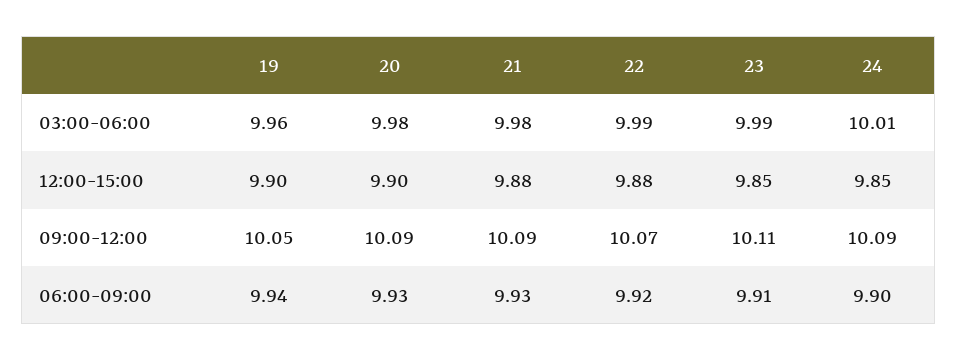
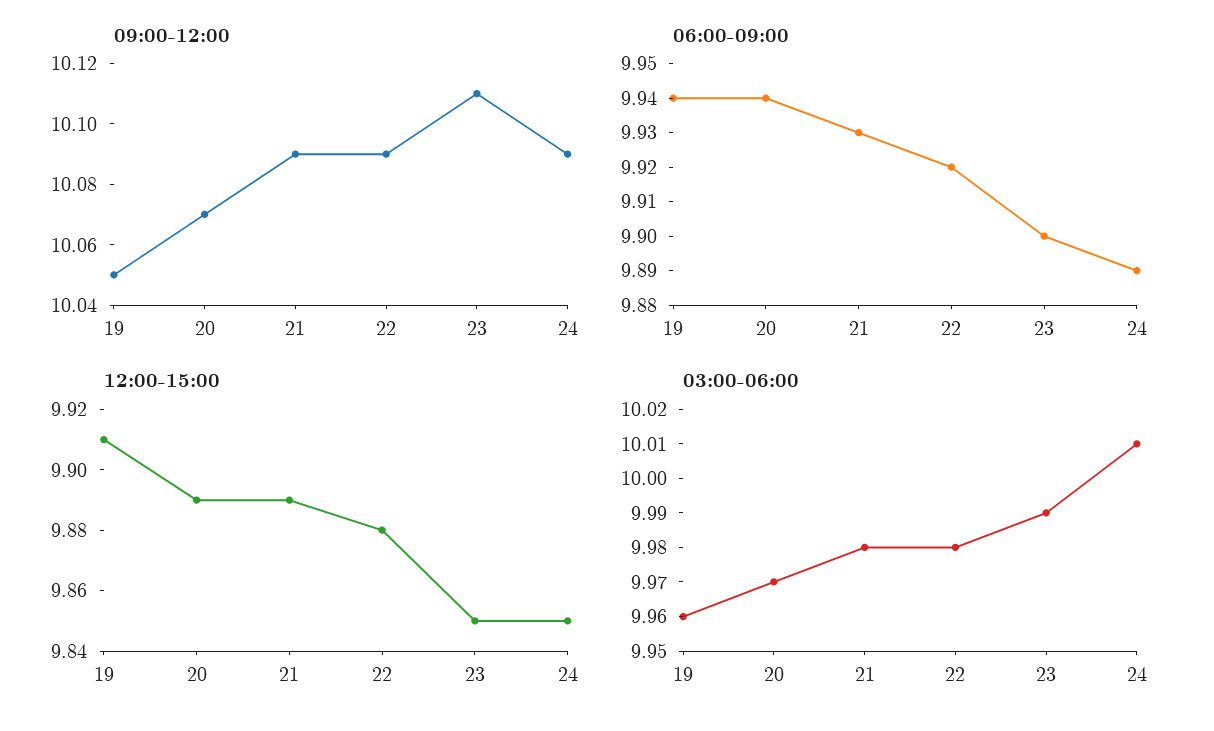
03:00-06:00, 20: 9.98 -> 9.97
03:00-06:00, 22: 9.99 -> 9.98
12:00-15:00, 19: 9.9 -> 9.91
12:00-15:00, 20: 9.9 -> 9.89
12:00-15:00, 21: 9.88 -> 9.89
09:00-12:00, 20: 10.09 -> 10.07
09:00-12:00, 22: 10.07 -> 10.09
06:00-09:00, 20: 9.93 -> 9.94
06:00-09:00, 23: 9.91 -> 9.9
06:00-09:00, 24: 9.9 -> 9.89

